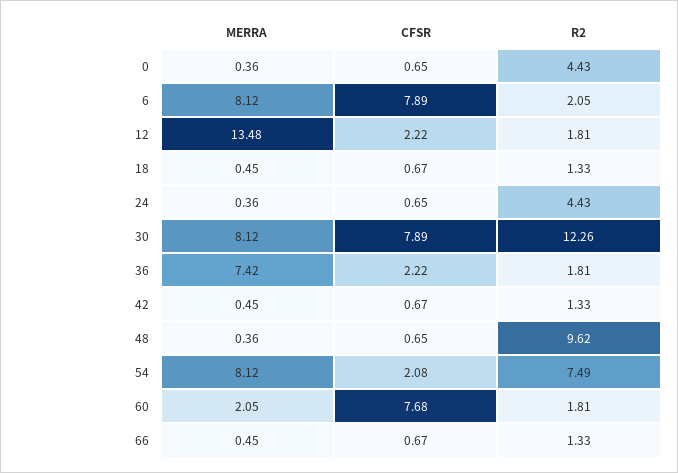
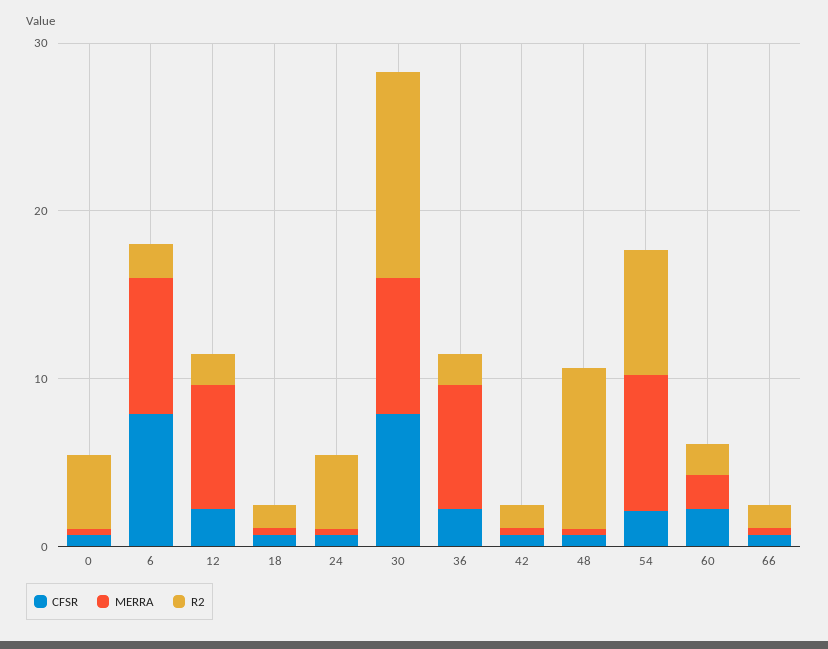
MERRA, 12: 13.48 -> 8
CFSR, 60: 7.68 -> 2

